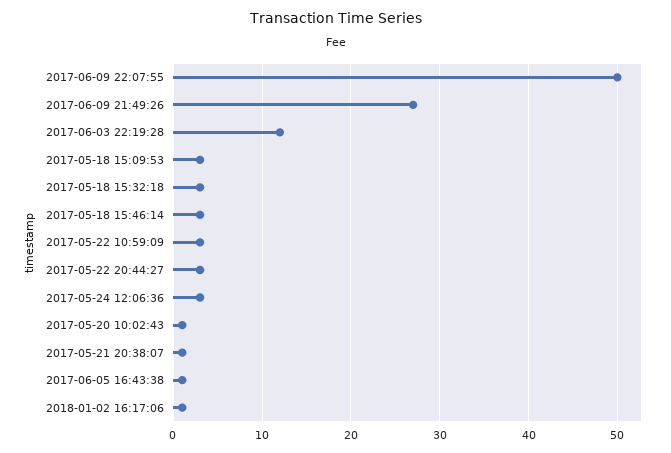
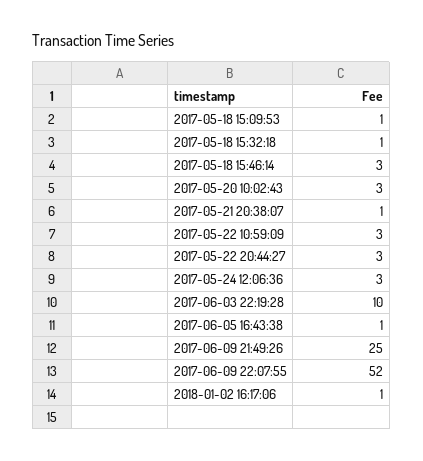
2017-06-09 22:07:55: 50 -> 52
2017-06-09 21:49:26: 27 -> 25
2017-06-03 22:19:28: 12 -> 10
2017-05-18 15:09:53: 3 -> 1
2017-05-18 15:32:18: 3 -> 1
2017-05-20 10:02:43: 1 -> 3

